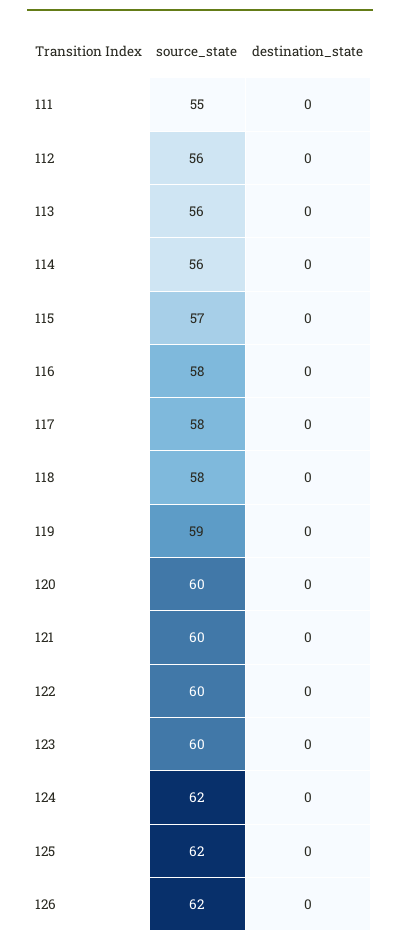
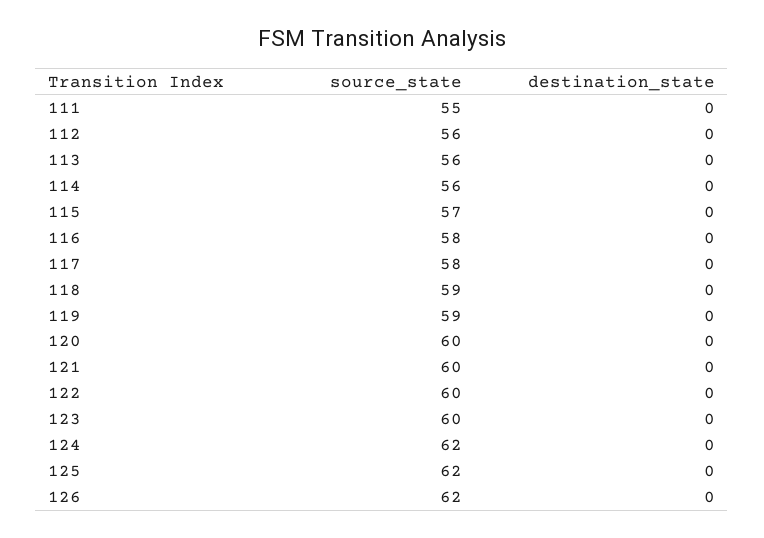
source_state, 118: 58 -> 59

